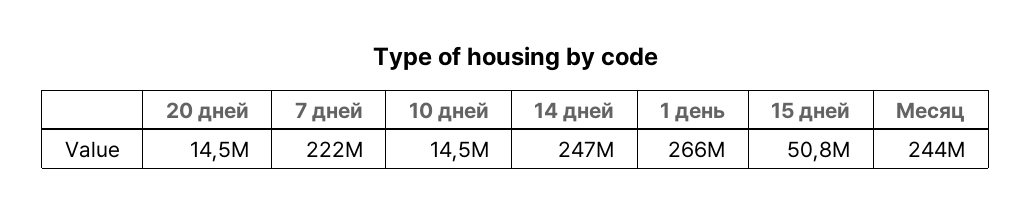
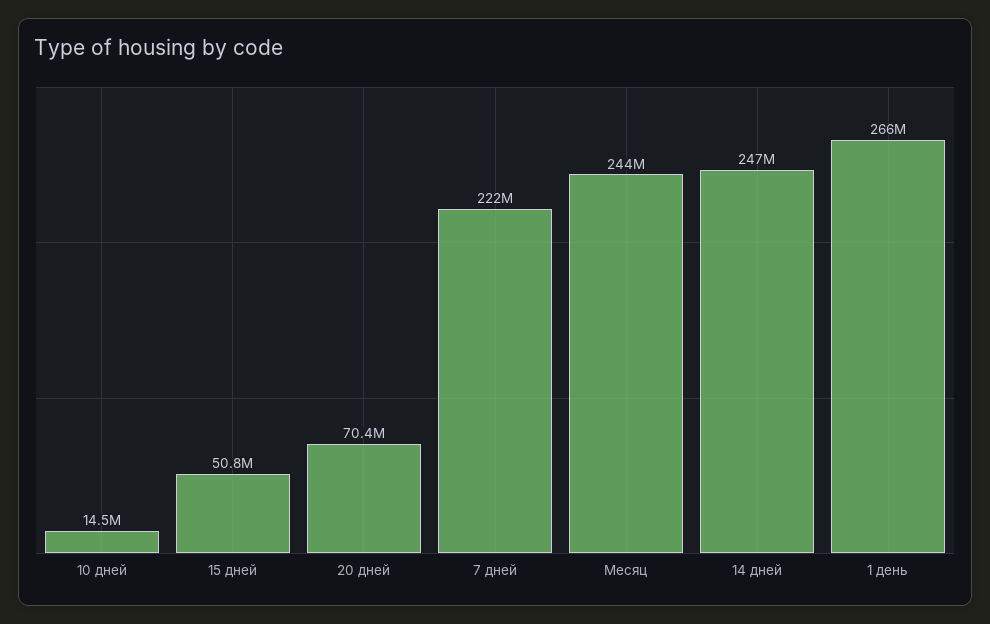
20 дней: 14500000 -> 70400000

